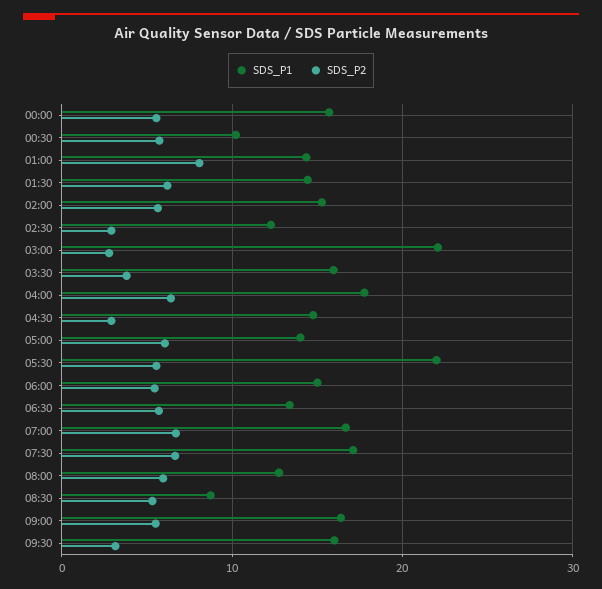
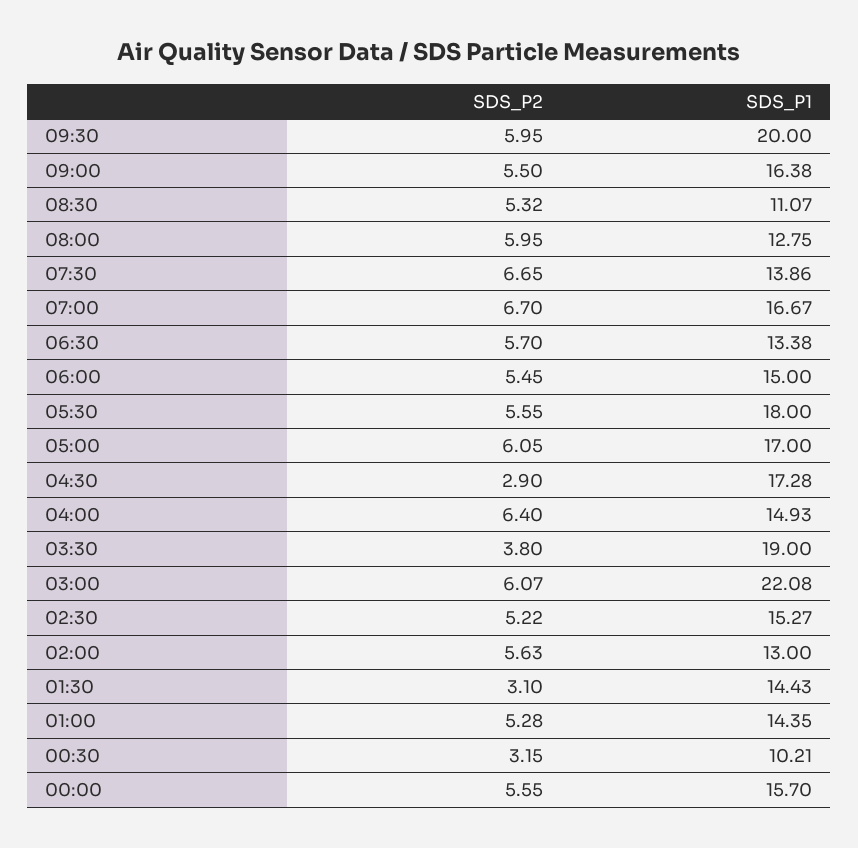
SDS_P2, 00:30: 6 -> 3.15
SDS_P2, 01:00: 8 -> 5.28
SDS_P2, 01:30: 6 -> 3.1
SDS_P1, 02:00: 15 -> 13
SDS_P1, 02:30: 12 -> 15.27
SDS_P2, 02:30: 3 -> 5.22
SDS_P2, 03:00: 3 -> 6.07
SDS_P1, 03:30: 16 -> 19
SDS_P1, 04:00: 18 -> 14.93
SDS_P1, 04:30: 15 -> 17.28
SDS_P1, 05:00: 14 -> 17
SDS_P1, 05:30: 22 -> 18
SDS_P1, 07:30: 17 -> 13.86
SDS_P1, 08:30: 9 -> 11.07
SDS_P1, 09:30: 16 -> 20
SDS_P2, 09:30: 3 -> 5.95

